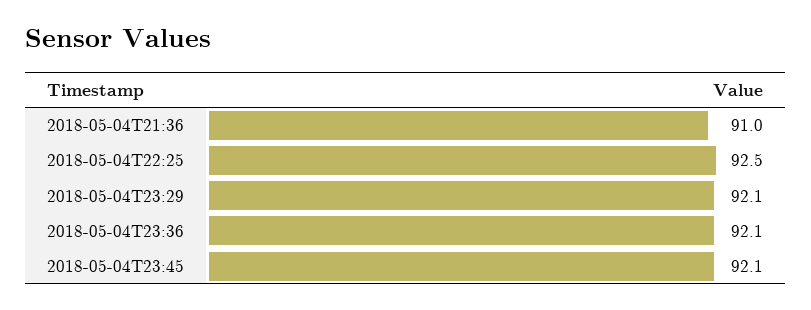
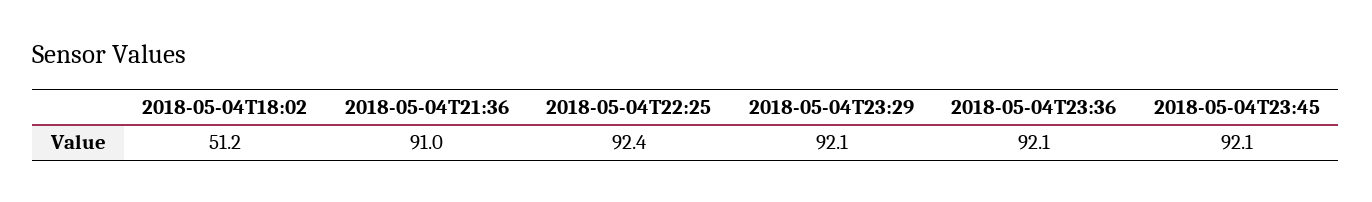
2018-05-04T22:25: 92.5 -> 92.4
2018-05-04T18:02: none -> 51.2

